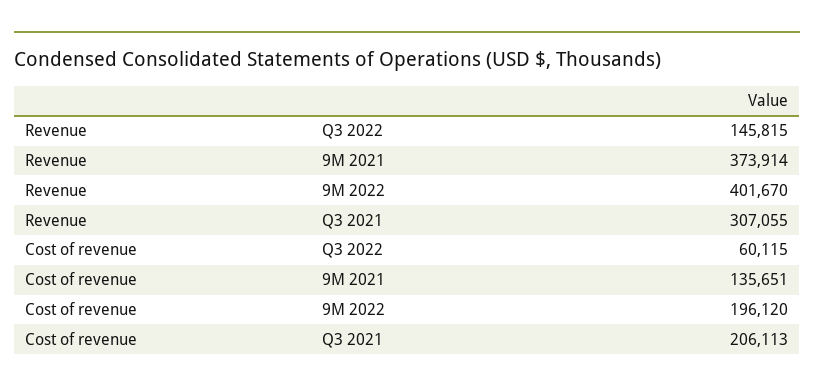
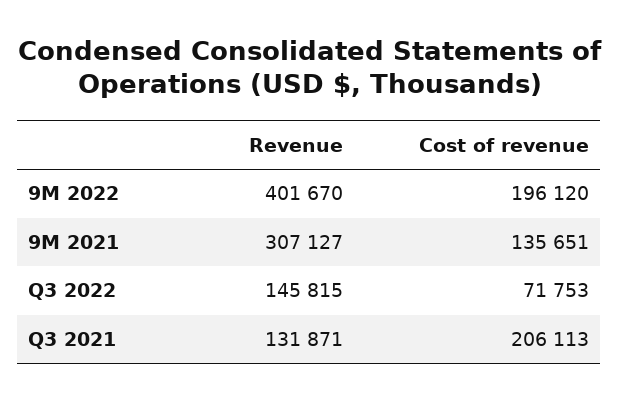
Revenue, 9M 2021: 373914 -> 307127
Revenue, Q3 2021: 307055 -> 131871
Cost of revenue, Q3 2022: 60115 -> 71753

